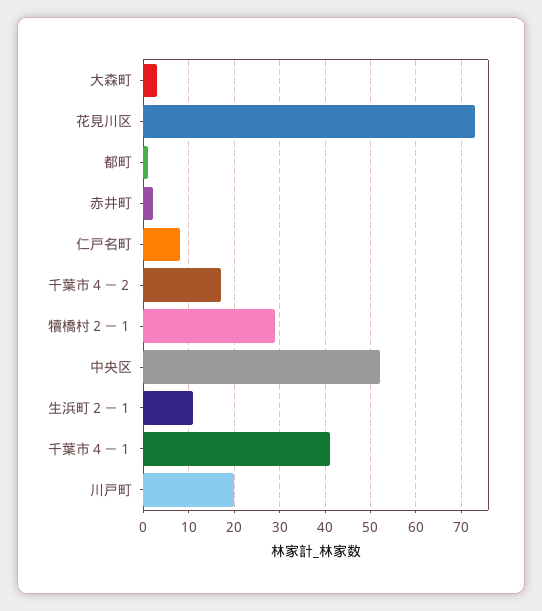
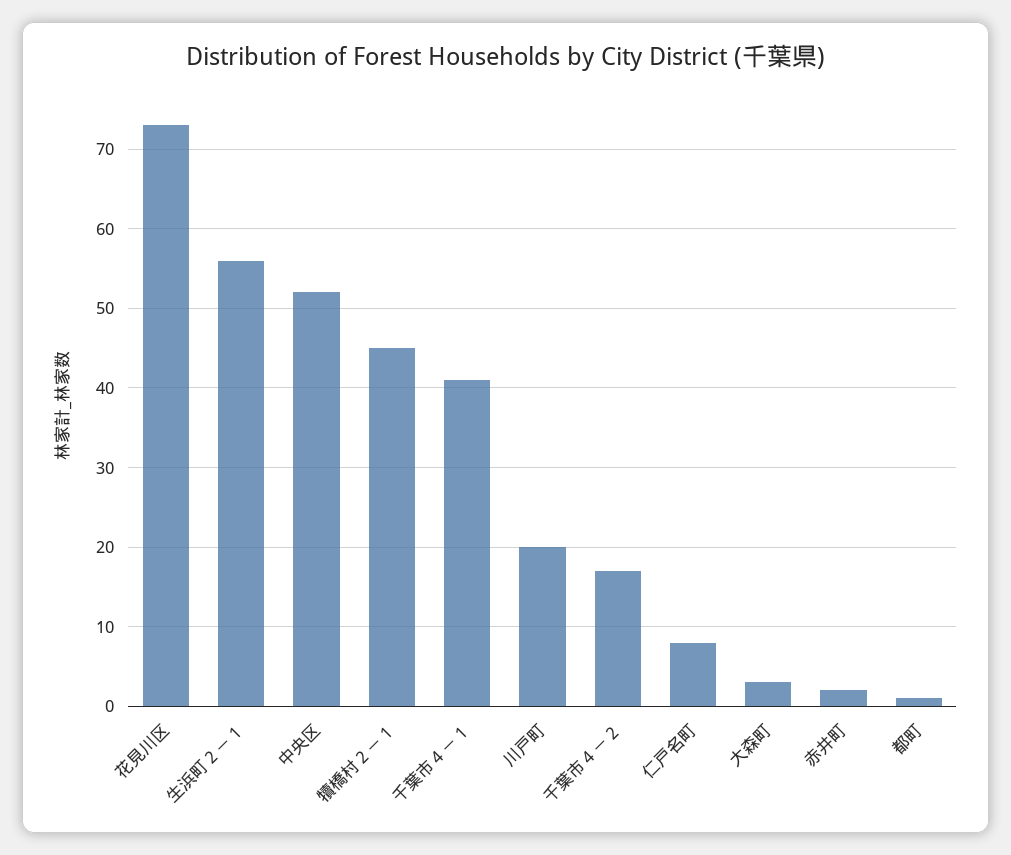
犢橋村２－１: 30 -> 45
生浜町２－１: 10 -> 56

